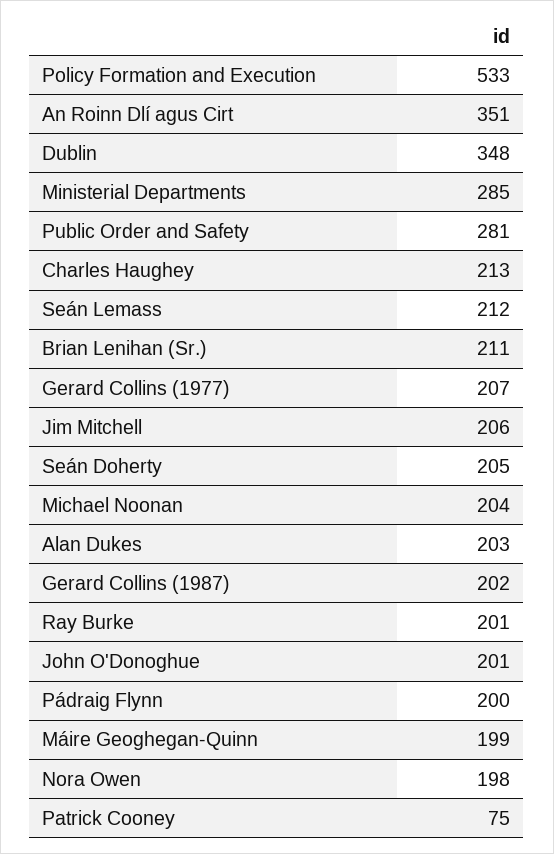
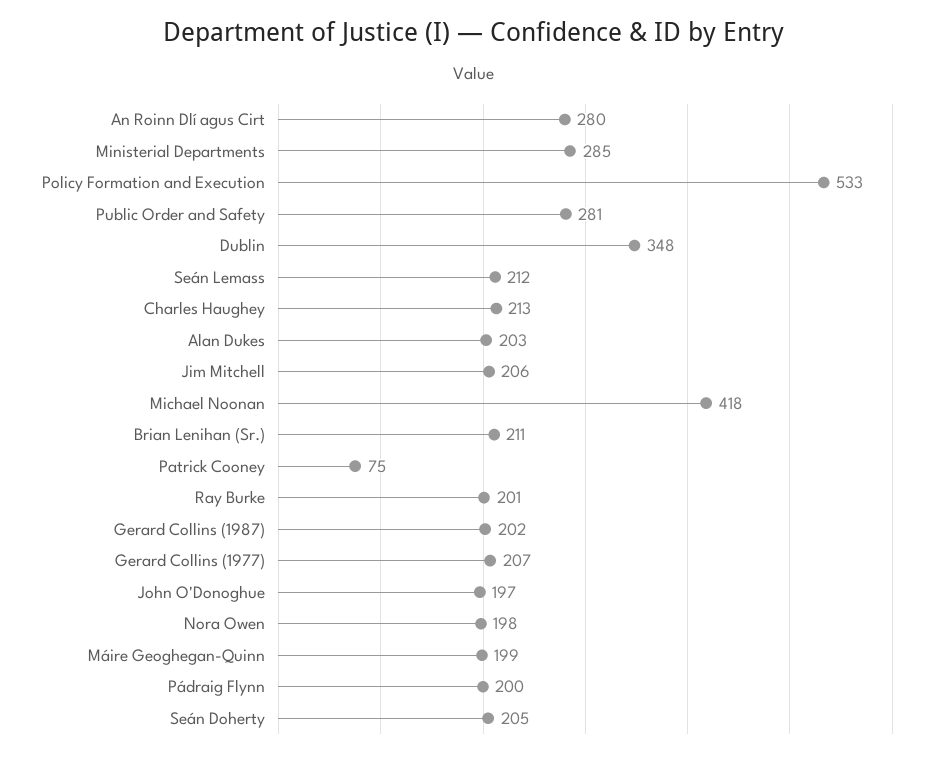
An Roinn Dlí agus Cirt: 351 -> 280
Michael Noonan: 204 -> 418
John O'Donoghue: 201 -> 197

